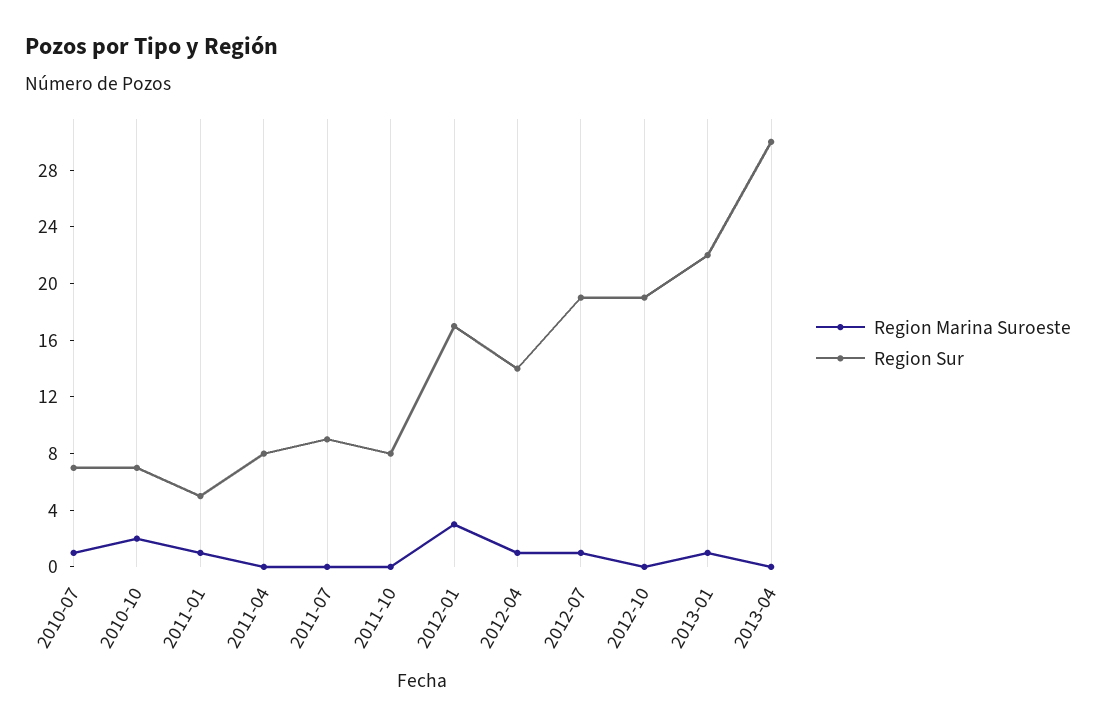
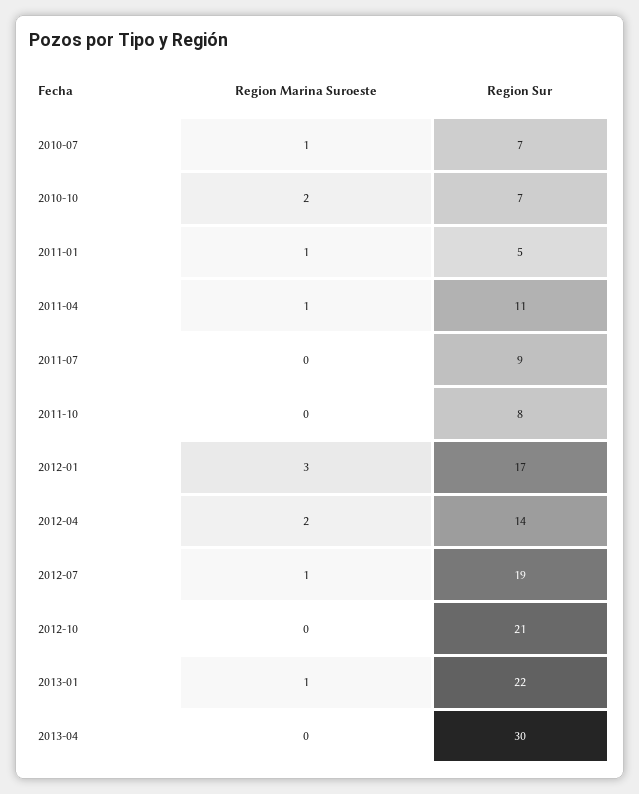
Region Marina Suroeste, 2011-04: 0 -> 1
Region Sur, 2011-04: 8 -> 11
Region Marina Suroeste, 2012-04: 1 -> 2
Region Sur, 2012-10: 19 -> 21

